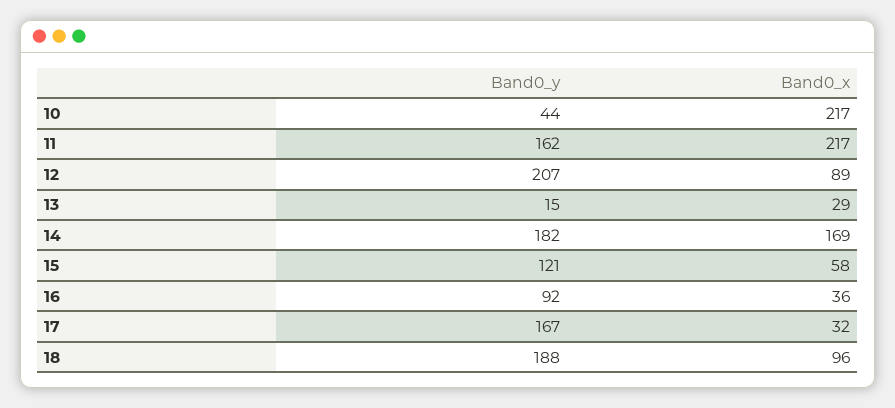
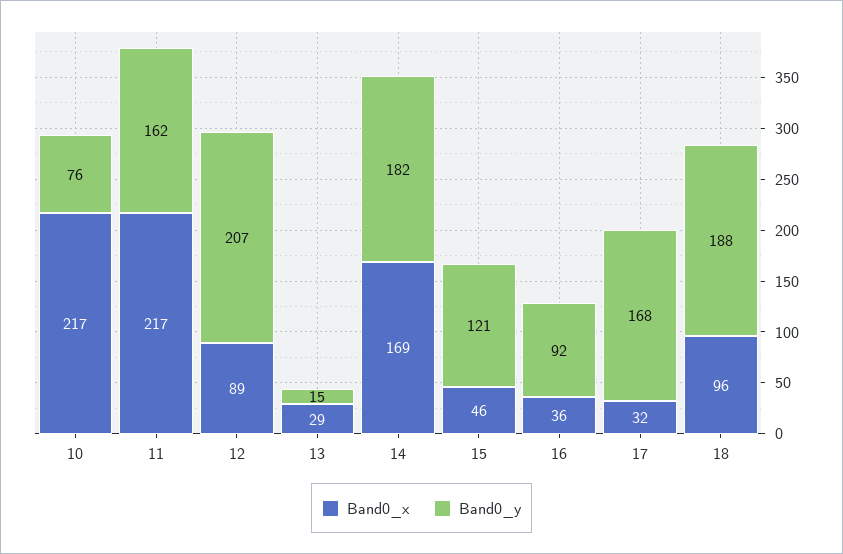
Band0_y, 10: 44 -> 76
Band0_x, 15: 58 -> 46
Band0_y, 17: 167 -> 168

